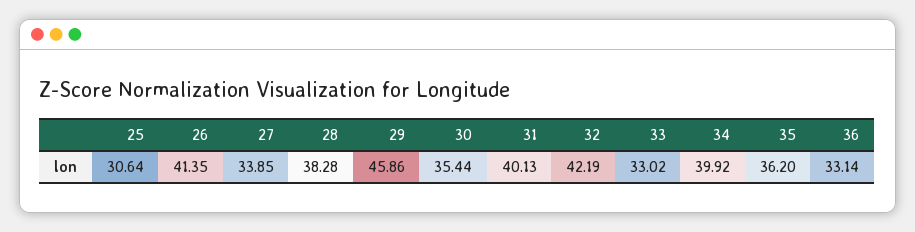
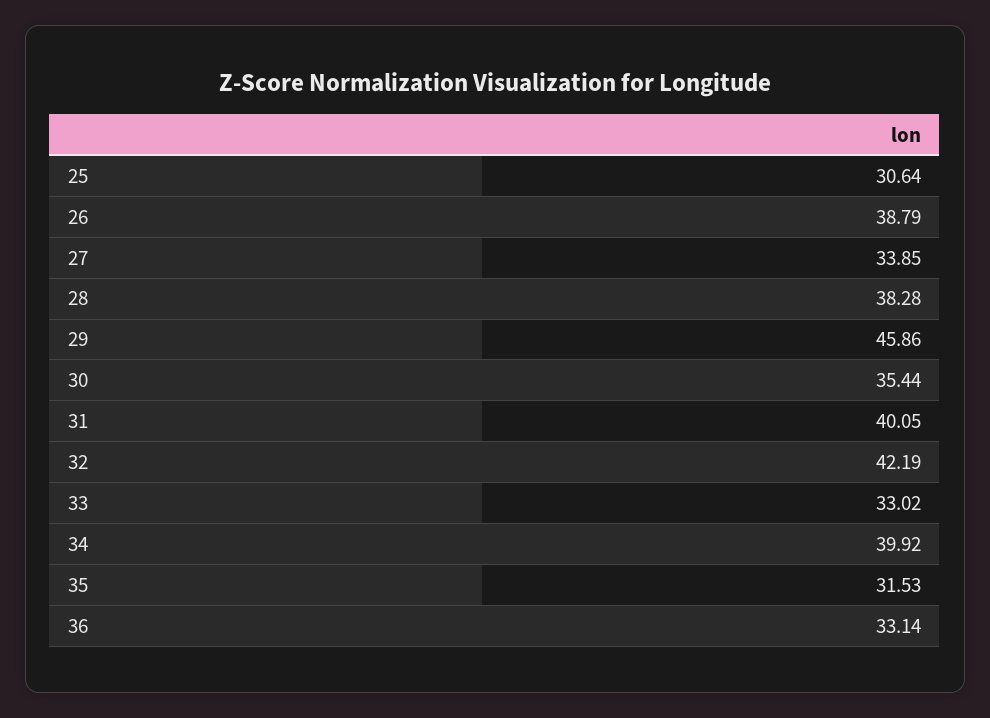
26: 41.35 -> 38.79
31: 40.13 -> 40.05
35: 36.2 -> 31.53

